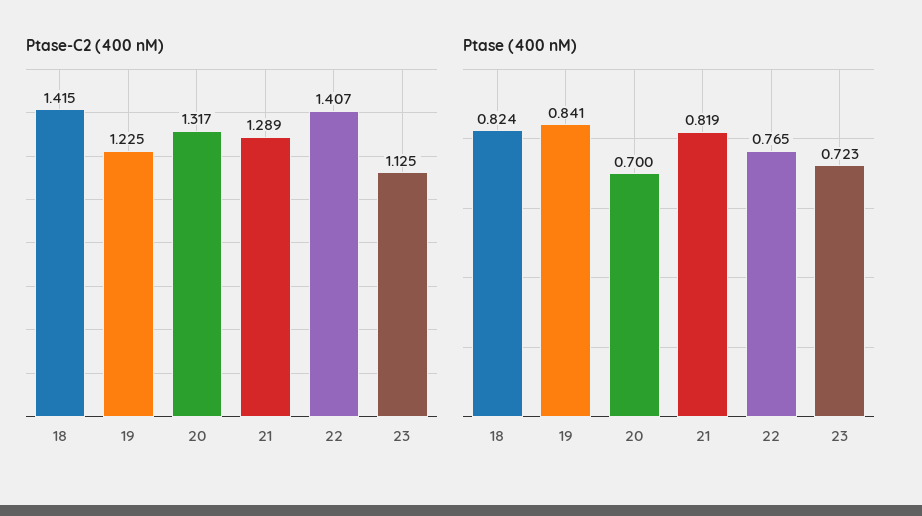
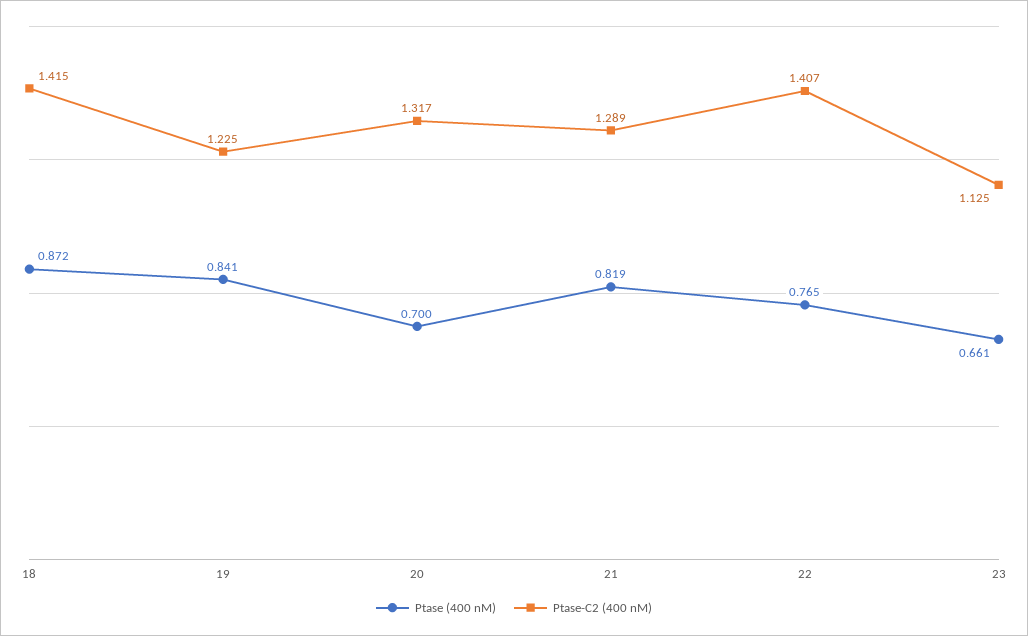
Ptase (400 nM), 18: 0.824 -> 0.872
Ptase (400 nM), 23: 0.723 -> 0.661

